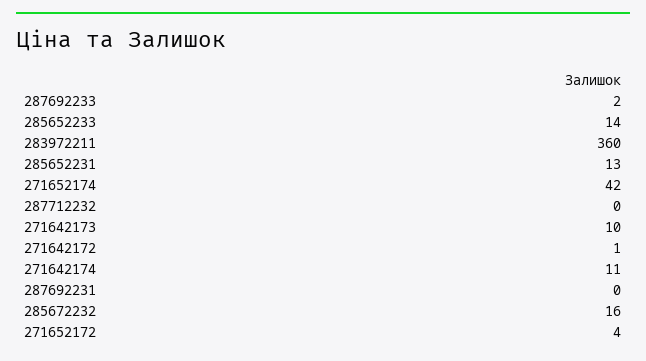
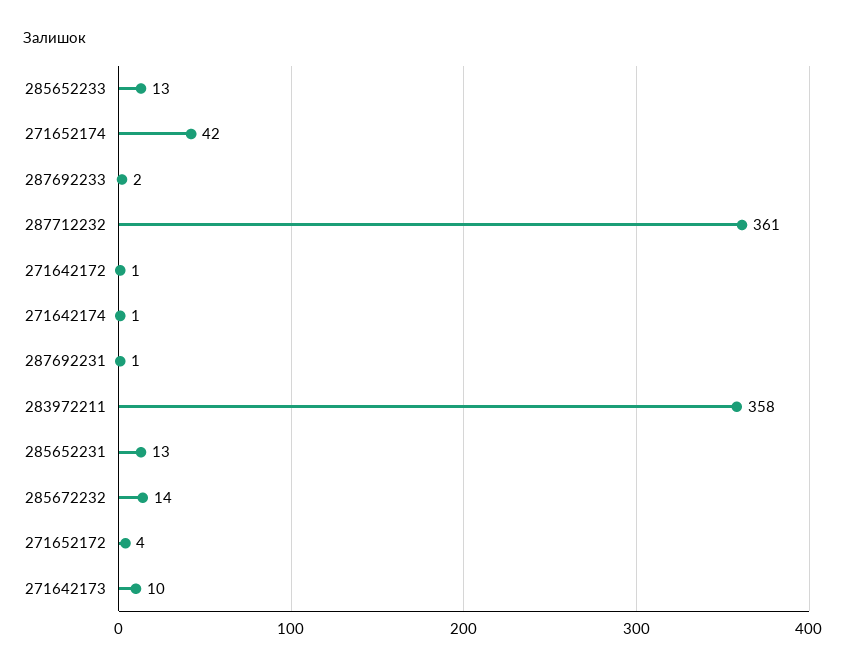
285652233: 14 -> 13
283972211: 360 -> 358
287712232: 0 -> 361
271642174: 11 -> 1
287692231: 0 -> 1
285672232: 16 -> 14

